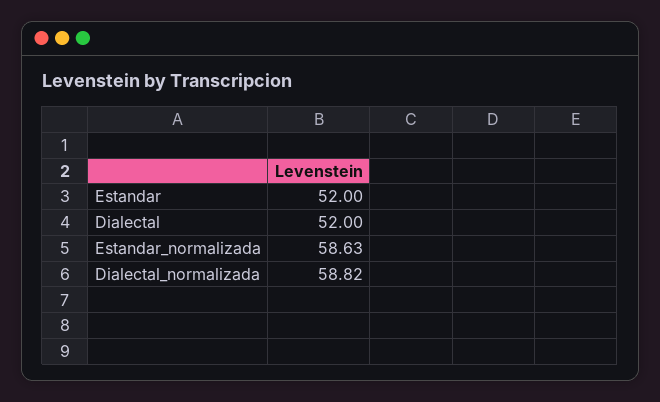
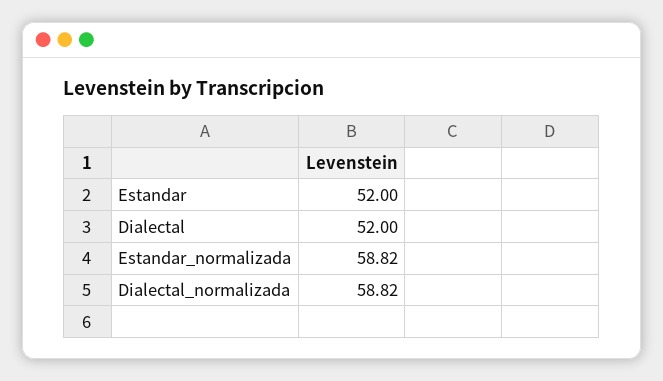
Estandar_normalizada: 58.63 -> 58.82

